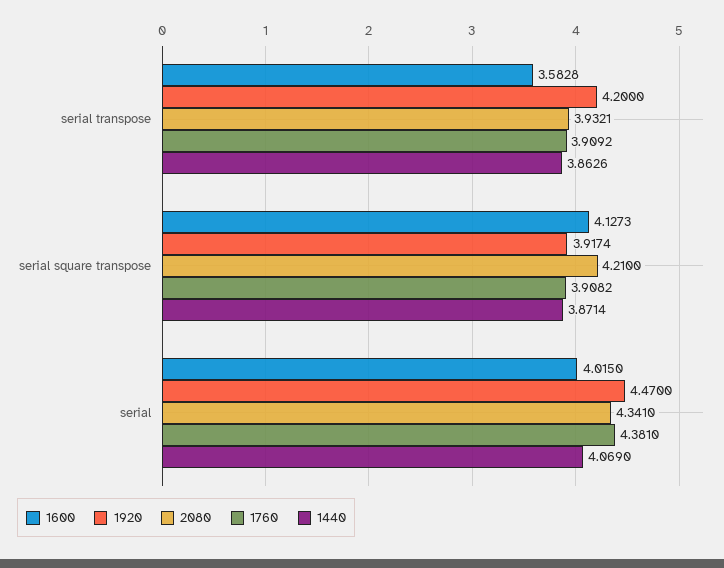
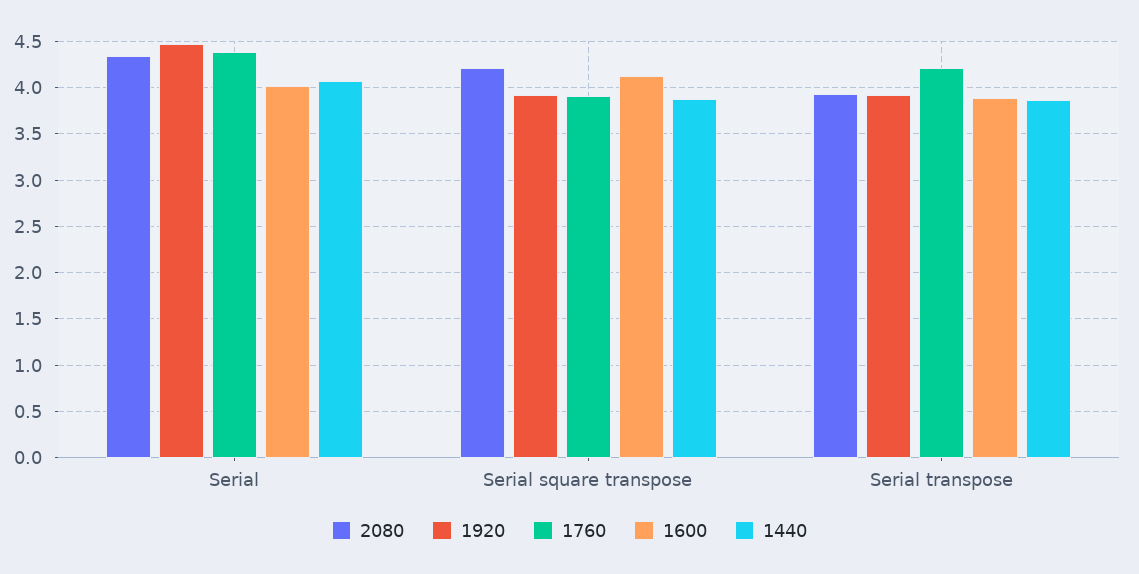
1600, serial transpose: 3.5828 -> 3.9
1920, serial transpose: 4.2 -> 3.9
1760, serial transpose: 3.9092 -> 4.2

